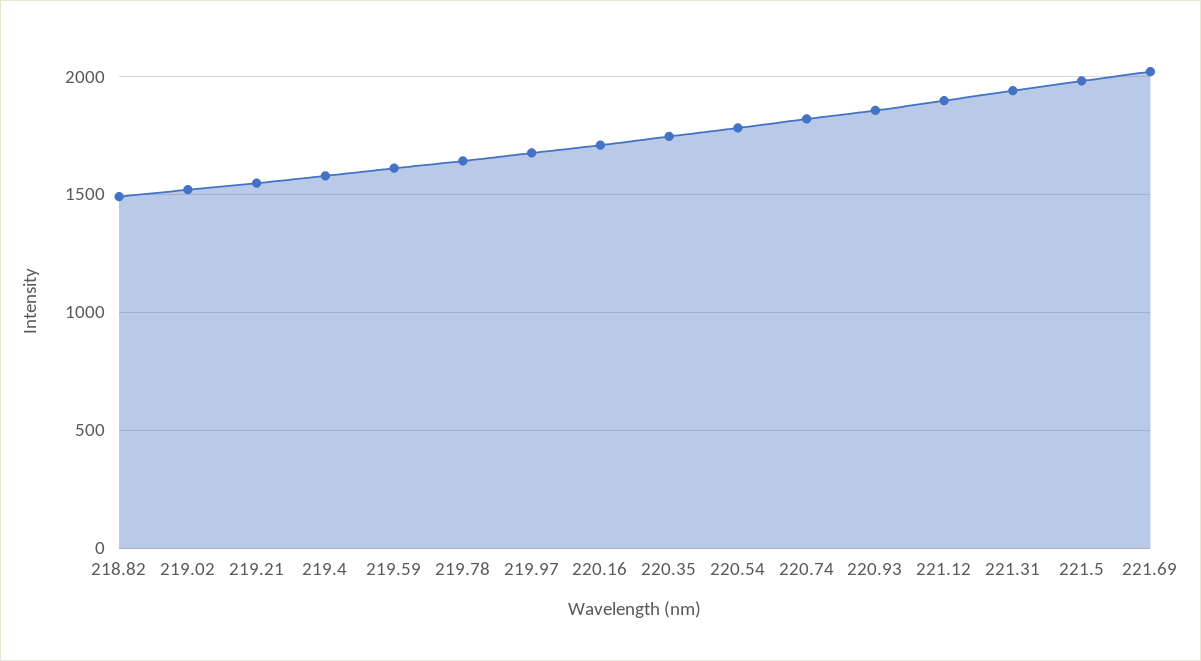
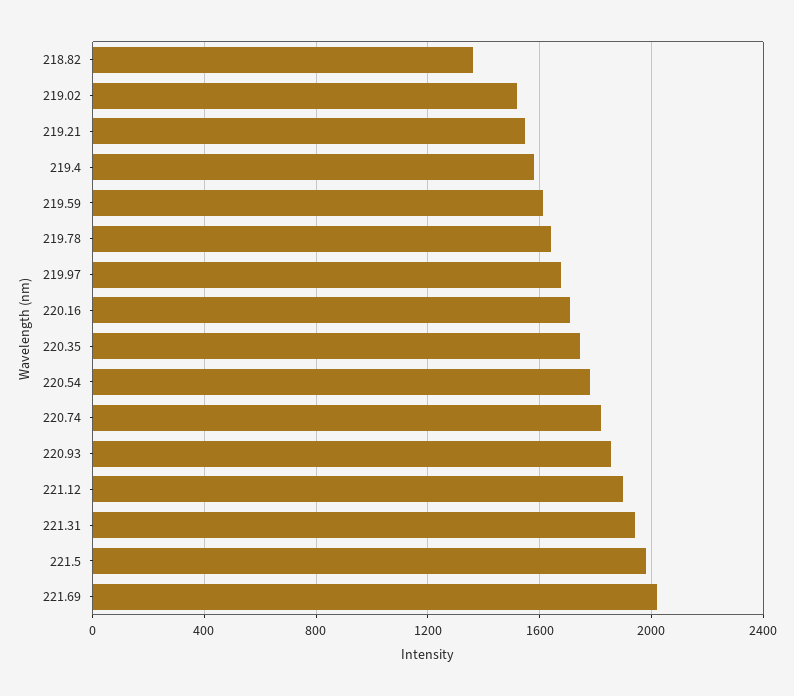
218.82: 1500 -> 1350

